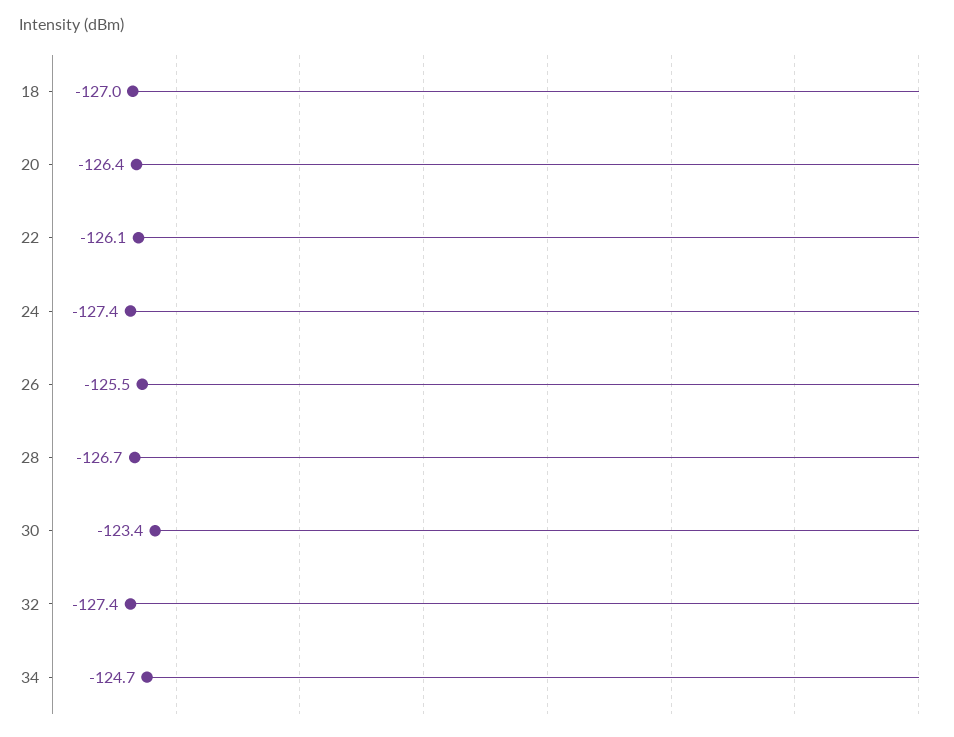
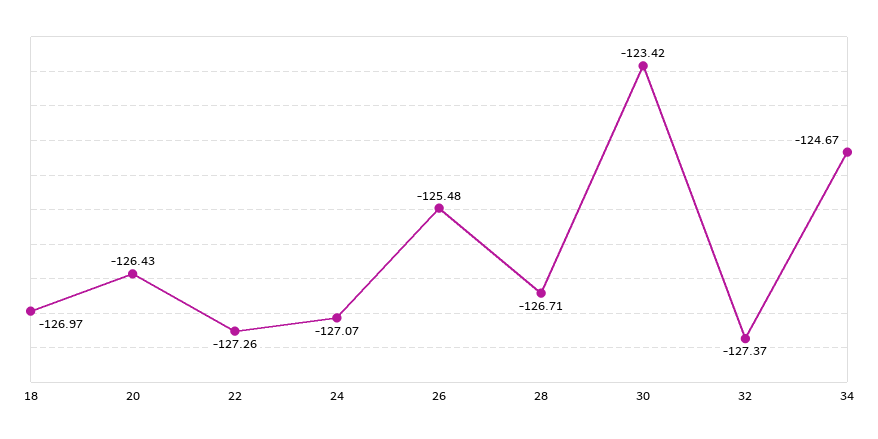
22: -126.1 -> -127.26
24: -127.4 -> -127.07

